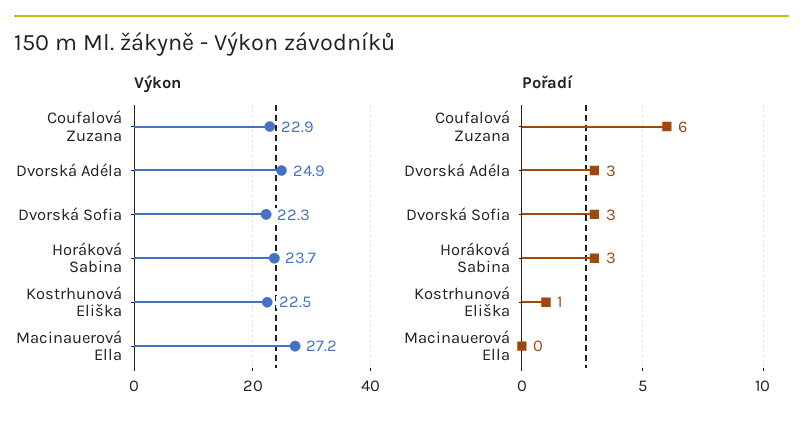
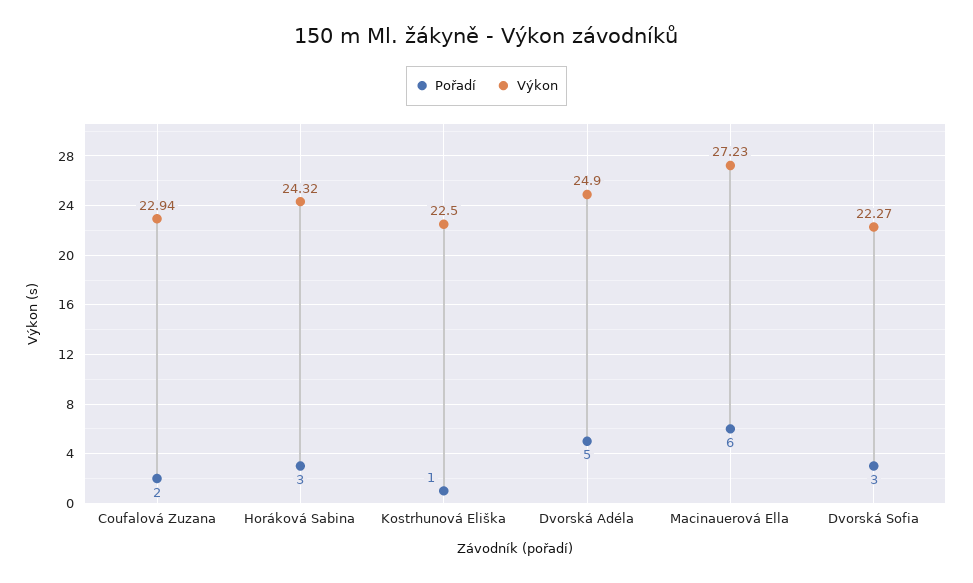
Výkon, Horáková Sabina: 23.7 -> 24.32
Pořadí, Coufalová Zuzana: 6 -> 2
Pořadí, Dvorská Adéla: 3 -> 5
Pořadí, Macinauerová Ella: 0 -> 6

